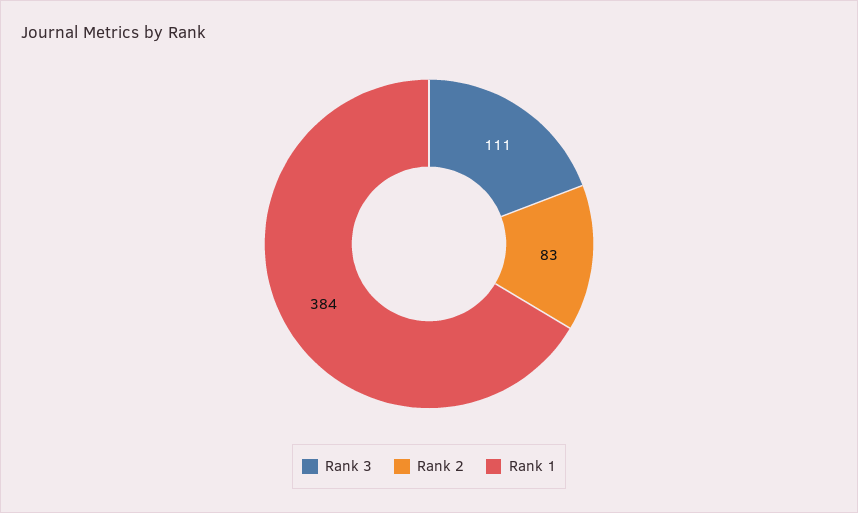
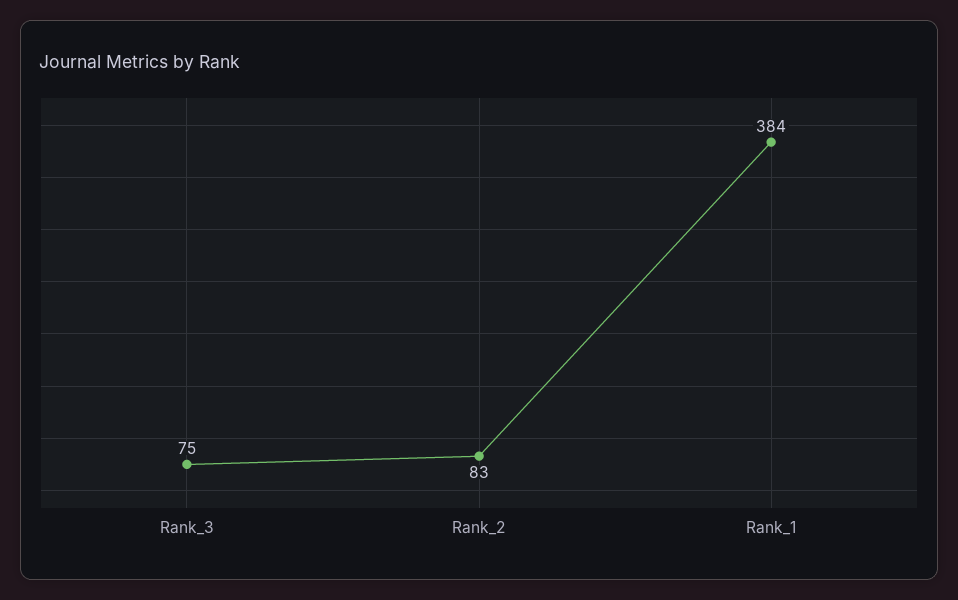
Rank 3: 111 -> 75

